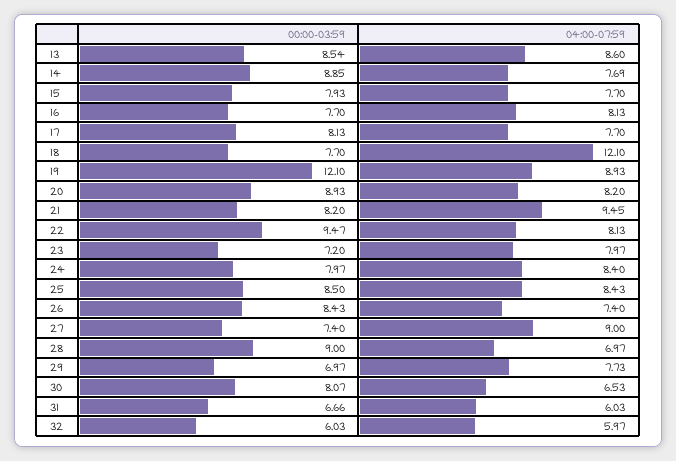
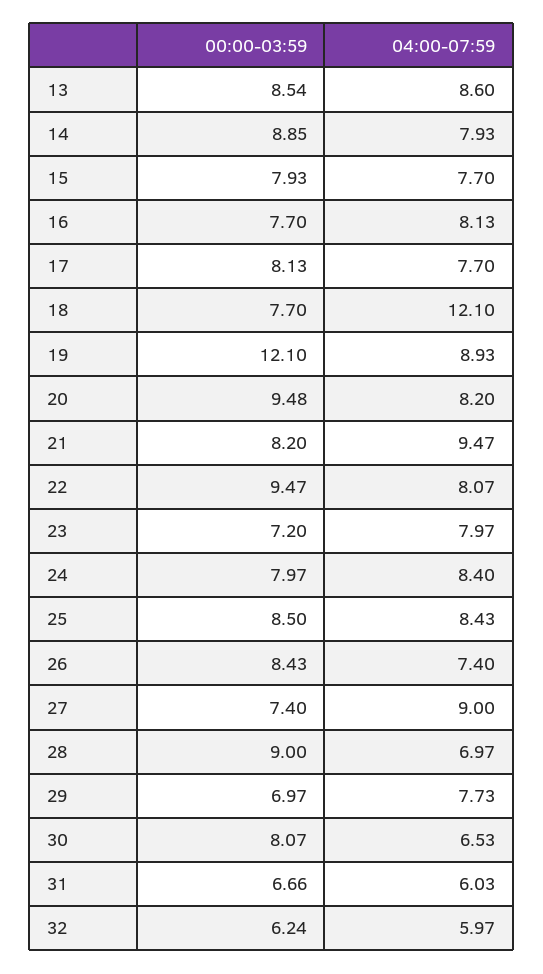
04:00-07:59, 14: 7.69 -> 7.93
00:00-03:59, 20: 8.93 -> 9.48
04:00-07:59, 21: 9.45 -> 9.47
04:00-07:59, 22: 8.13 -> 8.07
00:00-03:59, 32: 6.03 -> 6.24

